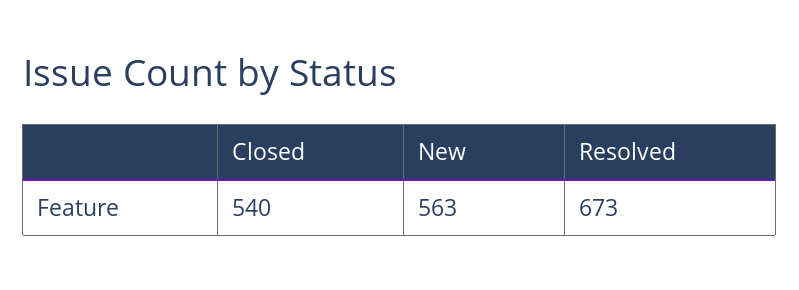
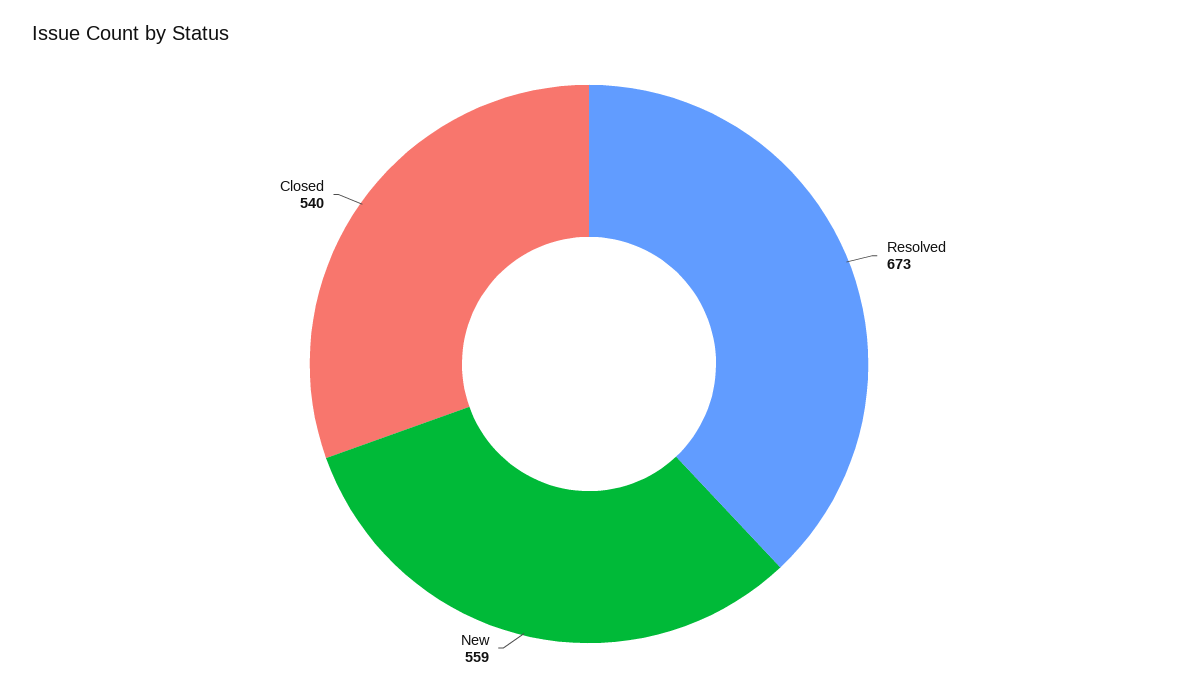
New: 563 -> 559

